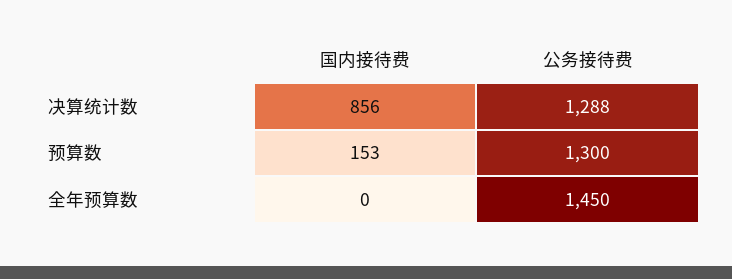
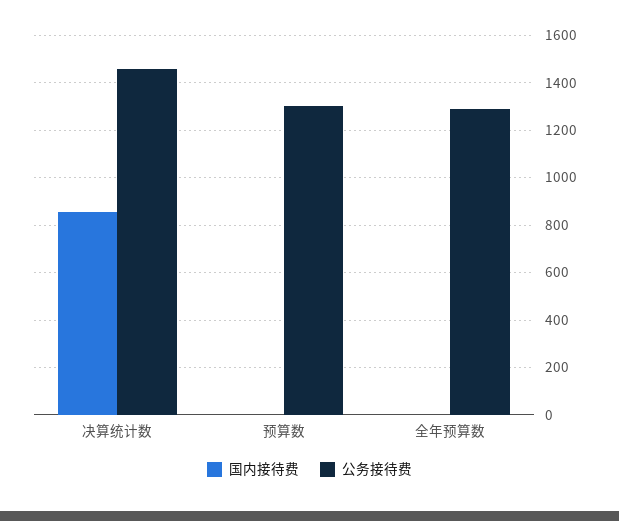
公务接待费, 决算统计数: 1288 -> 1450
国内接待费, 预算数: 153 -> 0
公务接待费, 全年预算数: 1450 -> 1300

